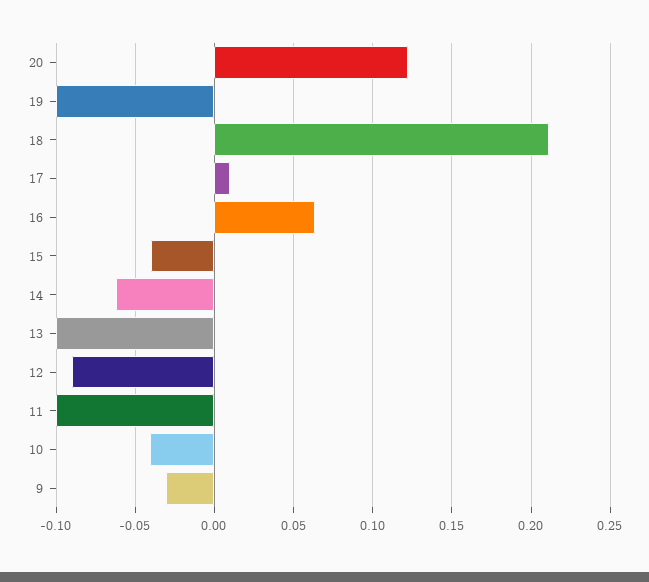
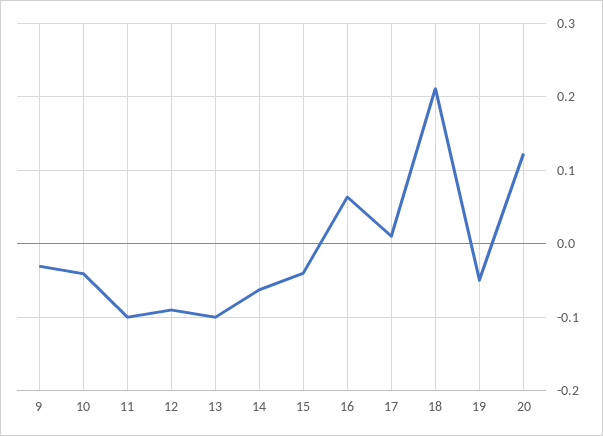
19: -0.1 -> -0.05

